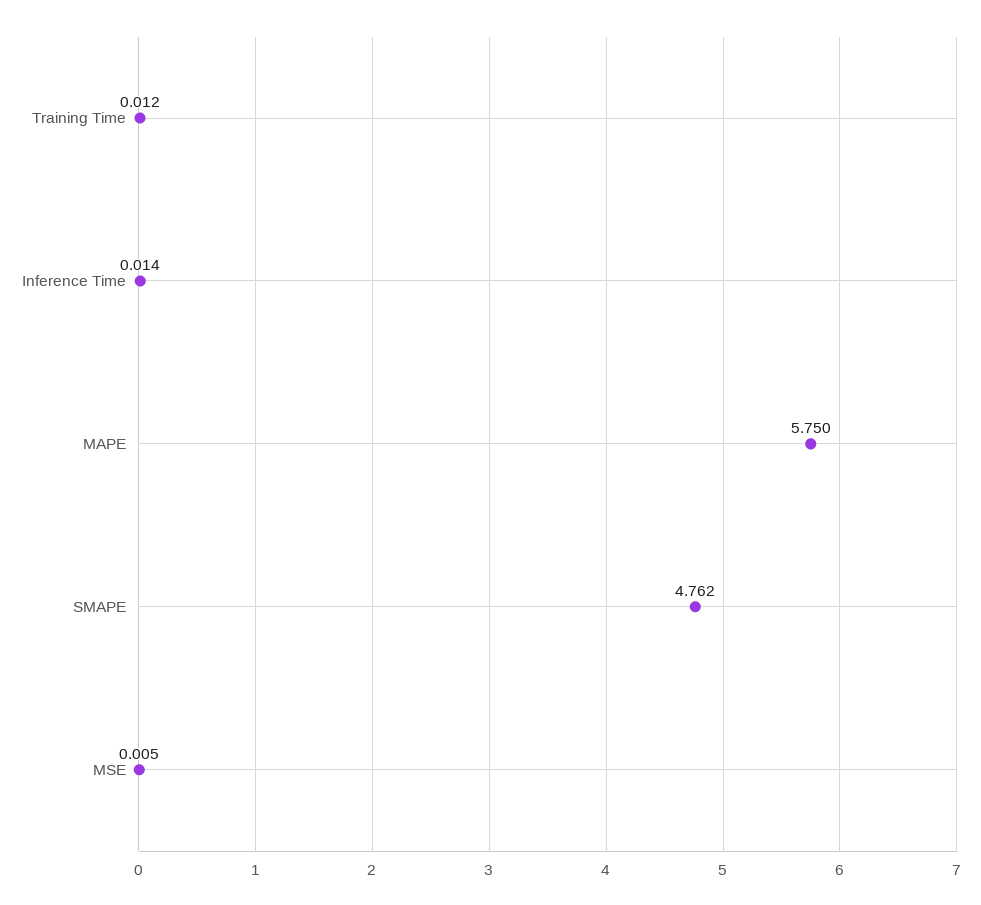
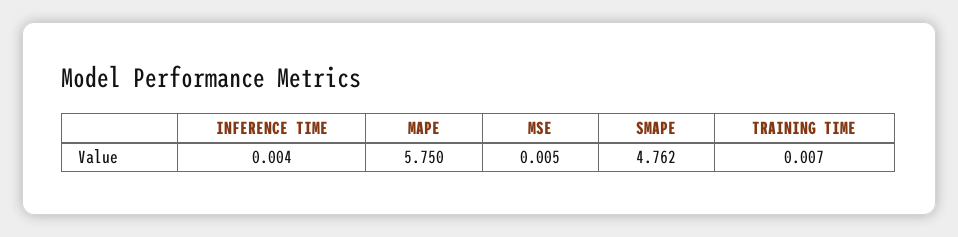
Training Time: 0.012 -> 0.007
Inference Time: 0.014 -> 0.004

